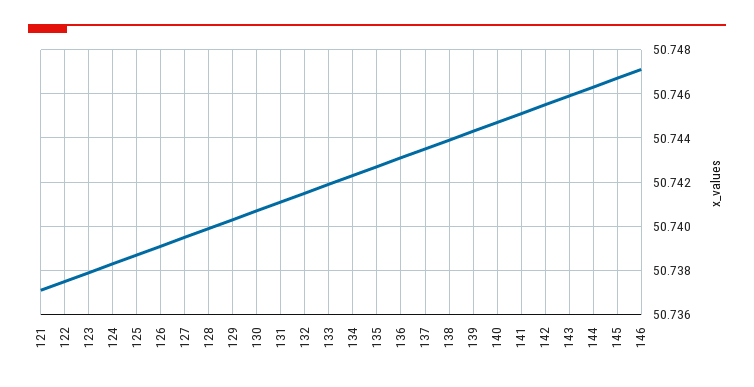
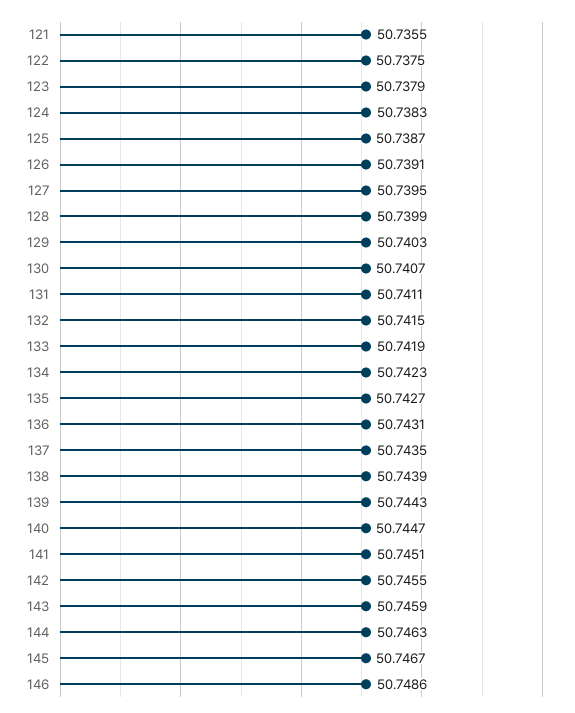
121: 50.737 -> 50.7355
146: 50.747 -> 50.7486

